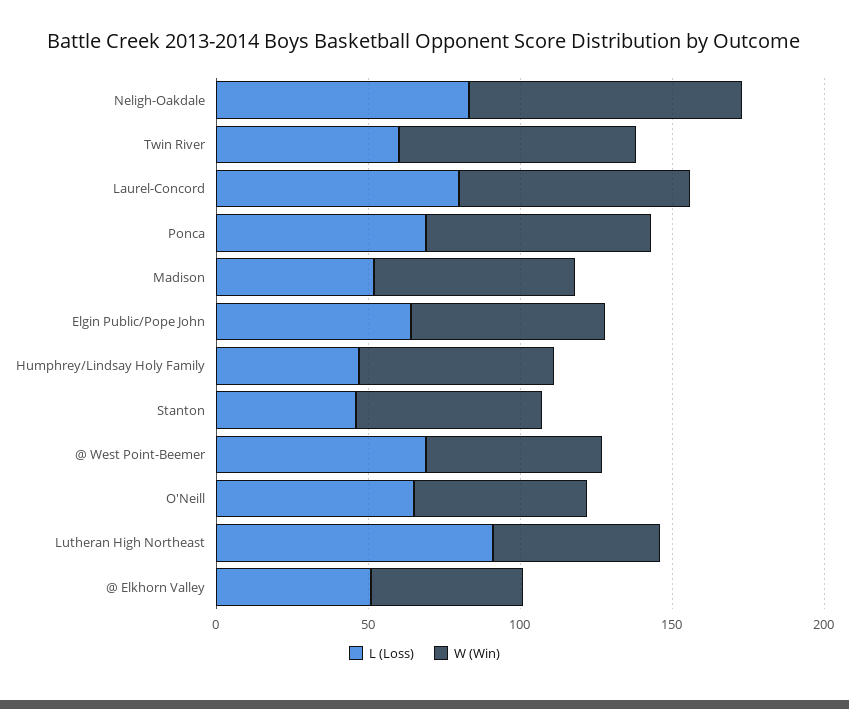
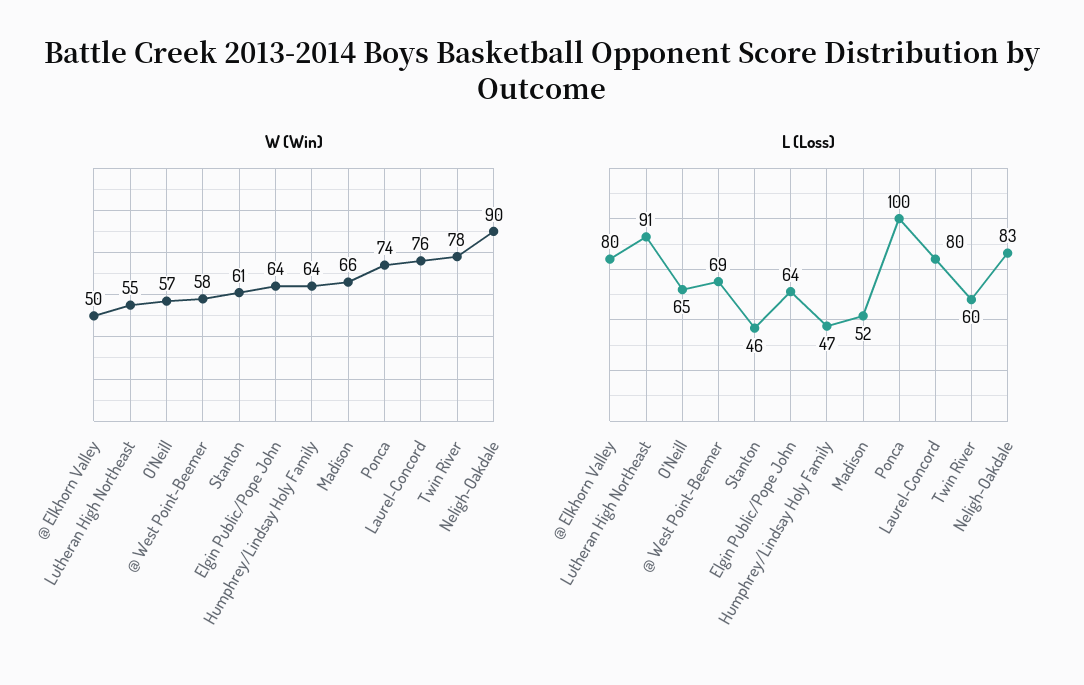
L (Loss), Ponca: 70 -> 100
L (Loss), @ Elkhorn Valley: 50 -> 80

